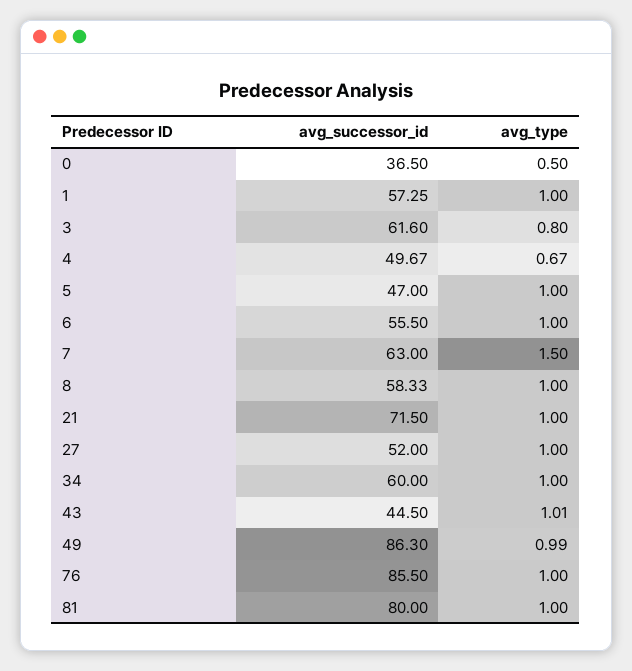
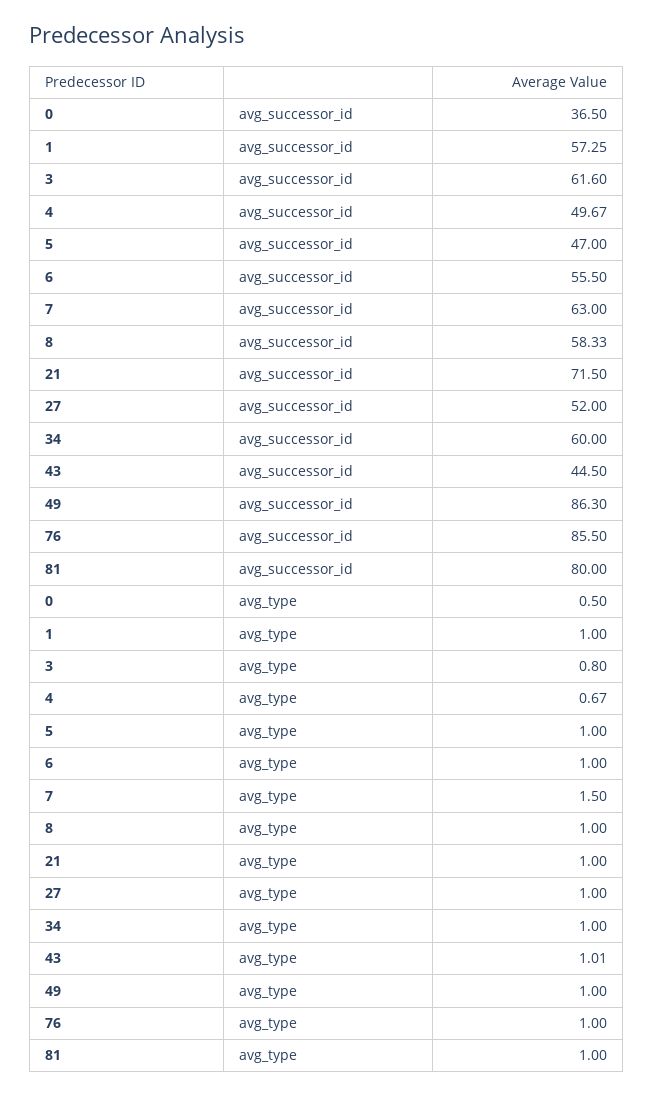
avg_type, 49: 0.99 -> 1

